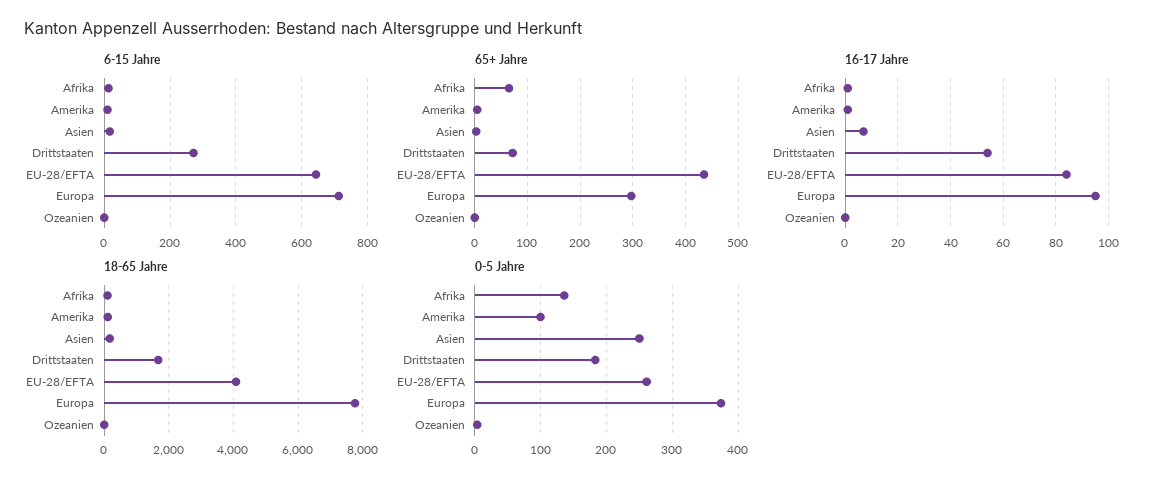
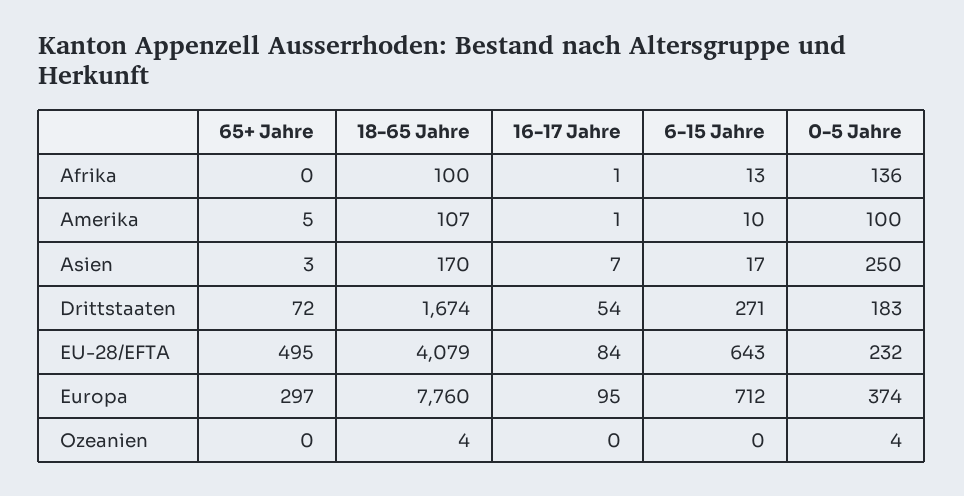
65+ Jahre, Afrika: 60 -> 0
65+ Jahre, EU-28/EFTA: 440 -> 495
0-5 Jahre, EU-28/EFTA: 260 -> 232

